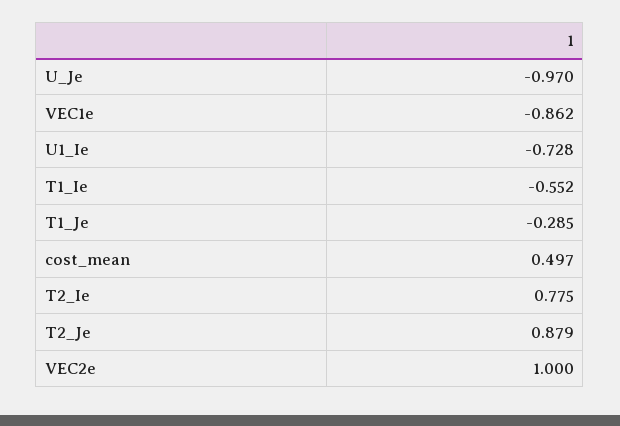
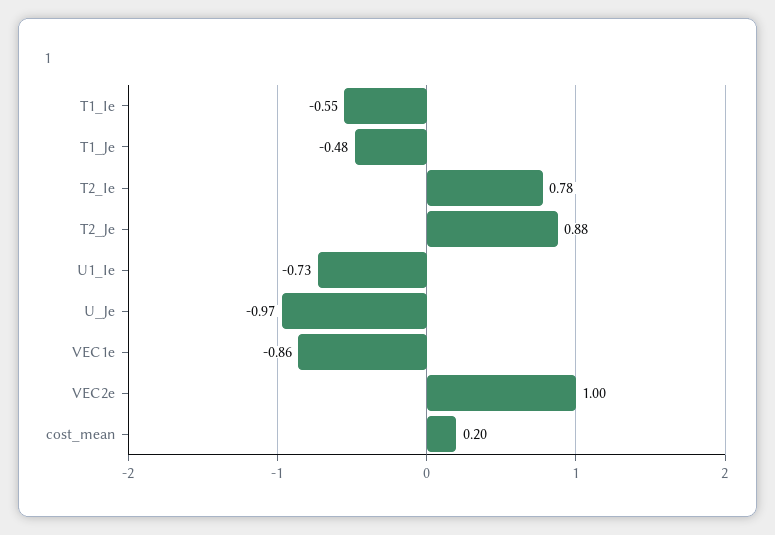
T1_Je: -0.285 -> -0.48
cost_mean: 0.497 -> 0.2

